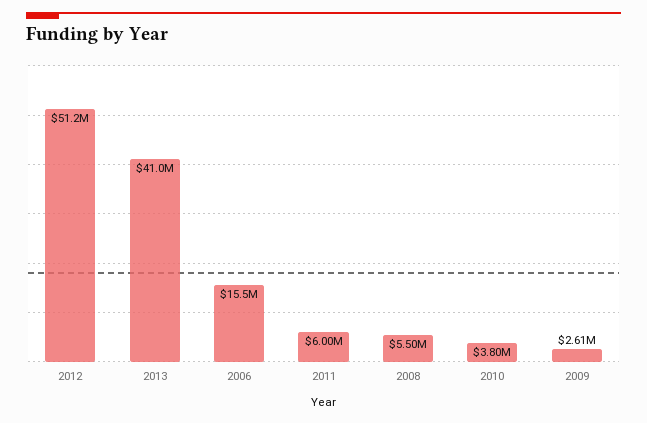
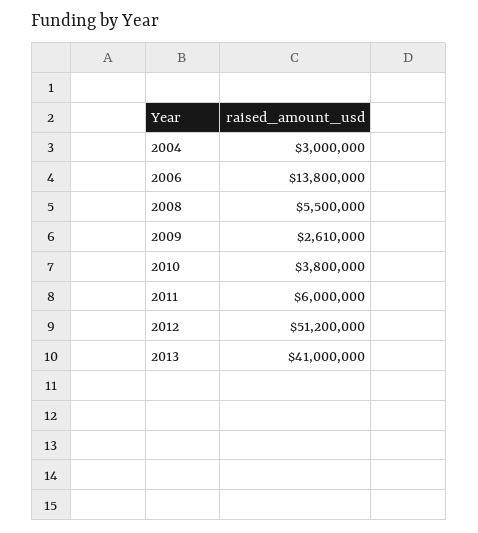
2006: 15500000 -> 13800000
2004: none -> 3000000

